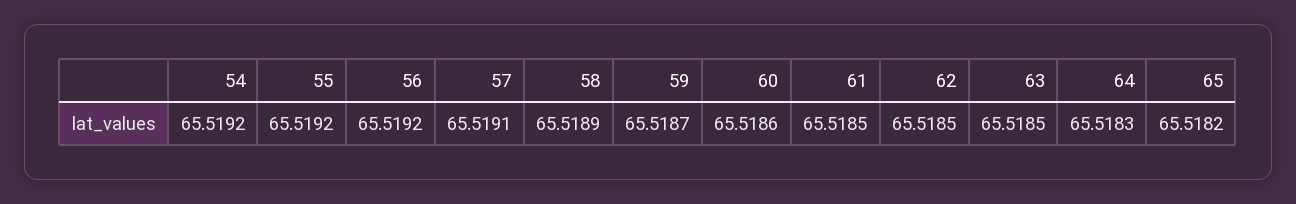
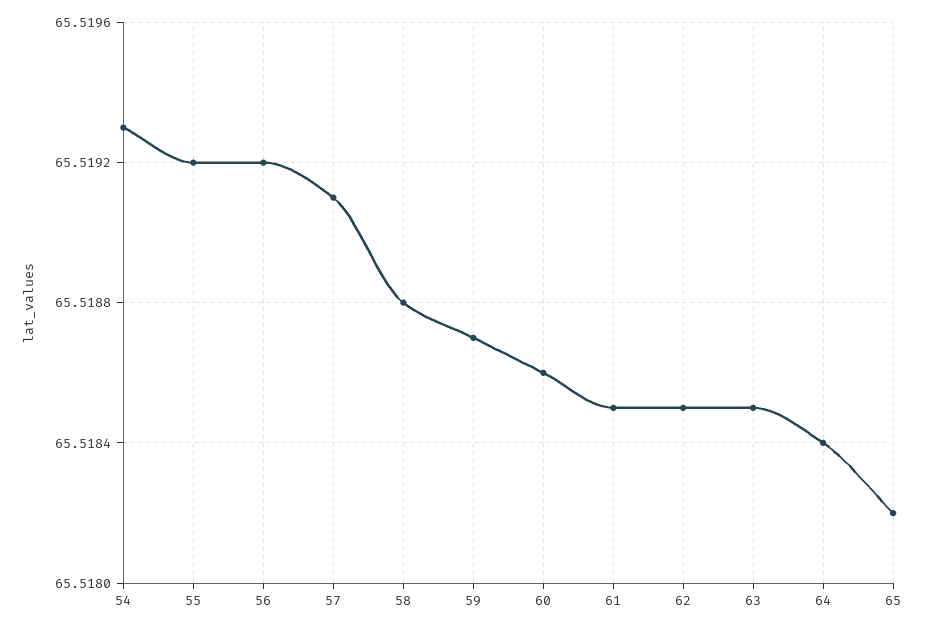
54: 65.5192 -> 65.5193
58: 65.5189 -> 65.5188
64: 65.5183 -> 65.5184

